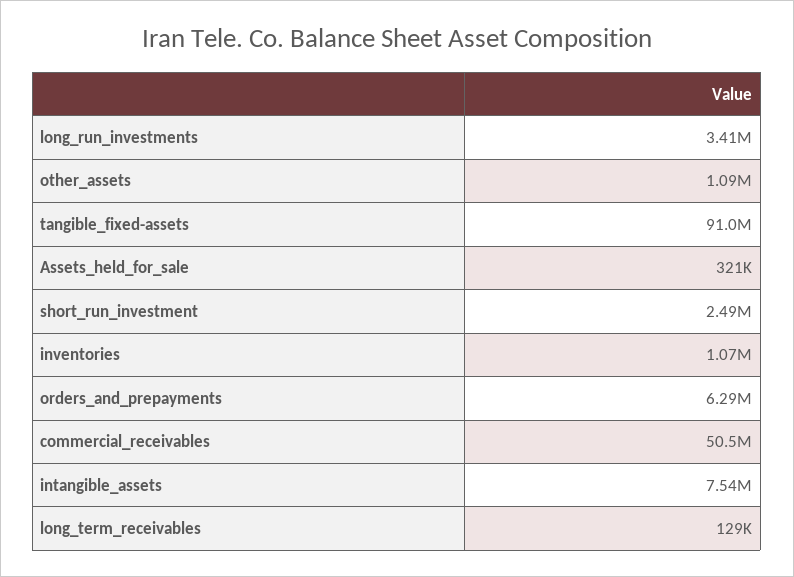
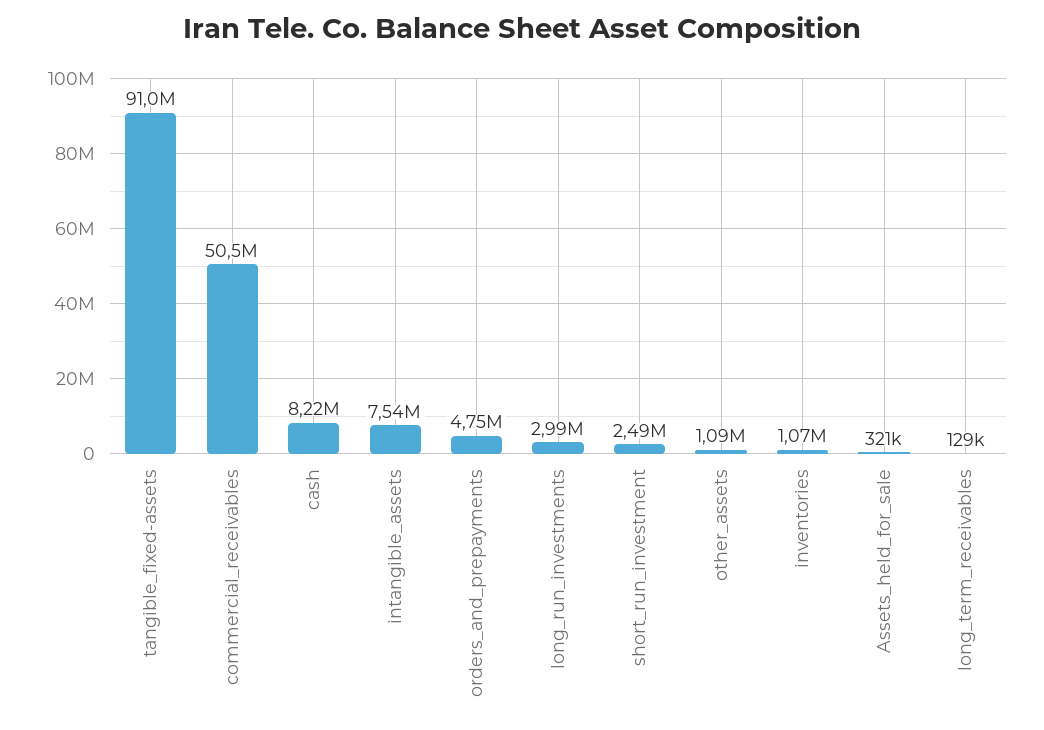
long_run_investments: 3410000 -> 2990000
orders_and_prepayments: 6290000 -> 4750000
cash: none -> 8220000

